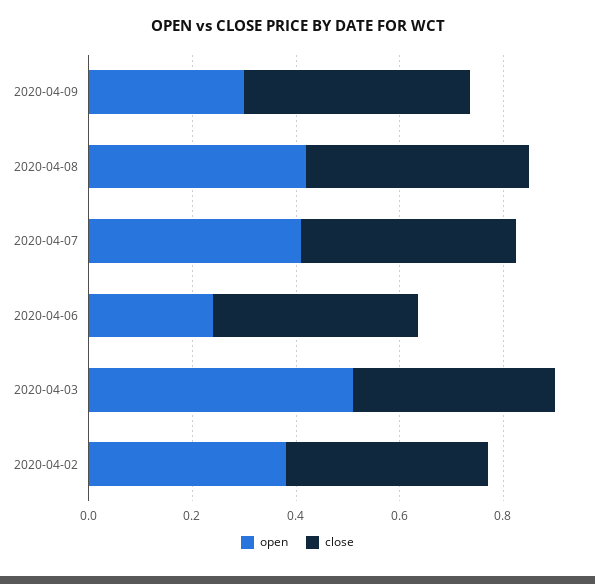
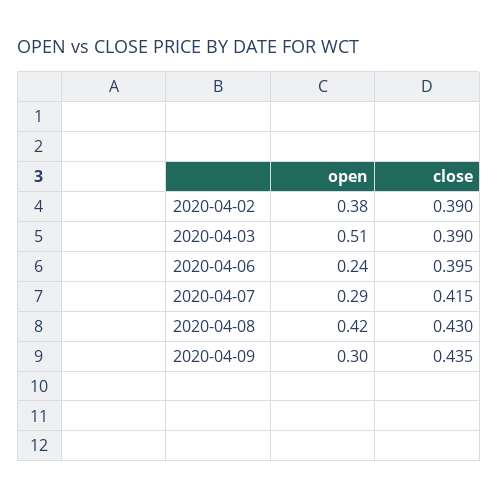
open, 2020-04-07: 0.4 -> 0.29

